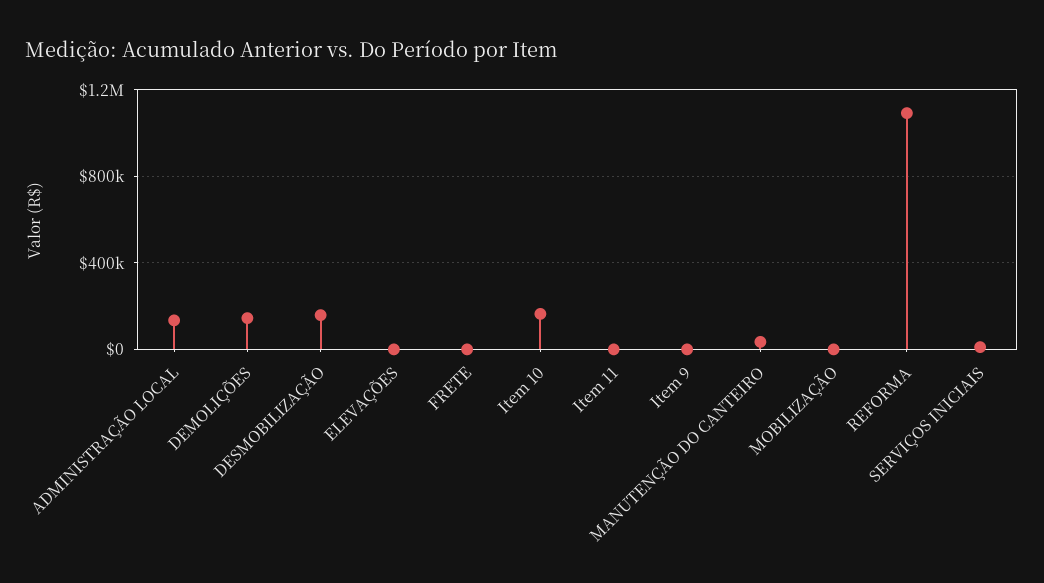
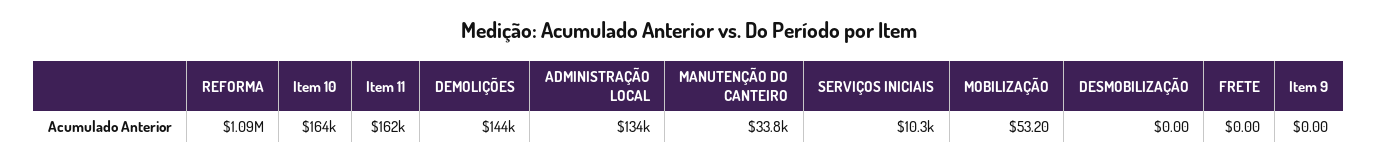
DESMOBILIZAÇÃO: 150000 -> 0
ELEVAÇÕES: 0 -> none
Item 11: 0 -> 162000

